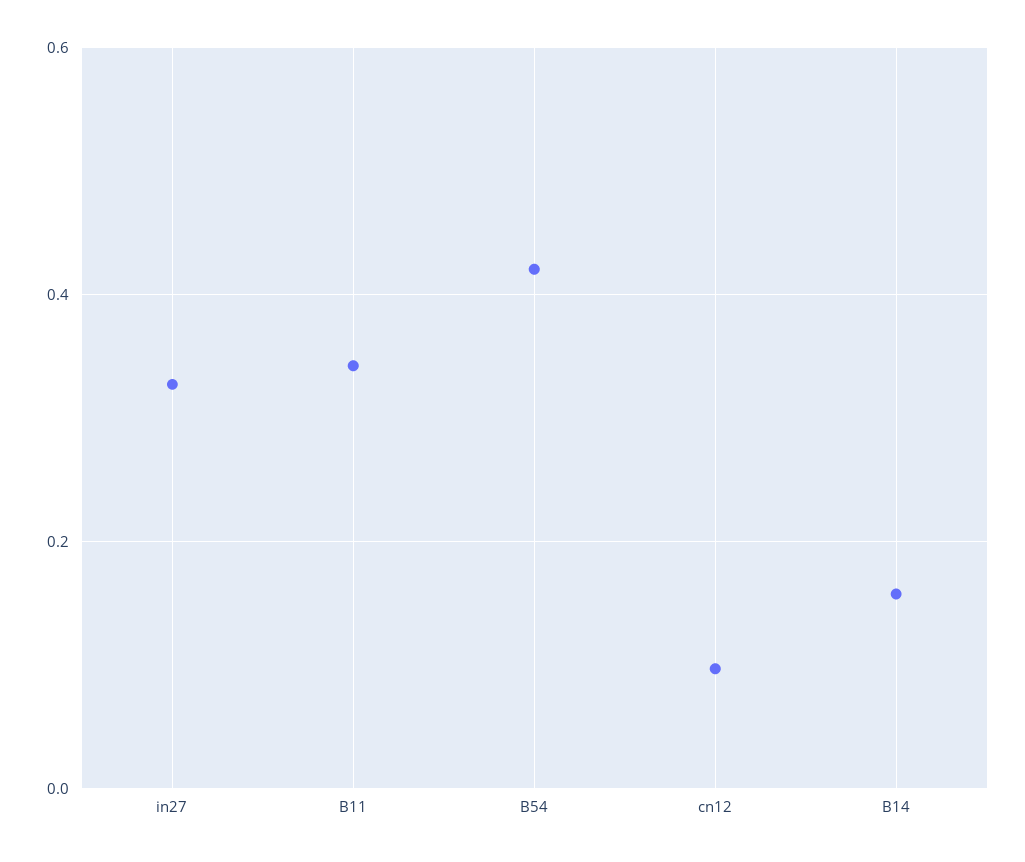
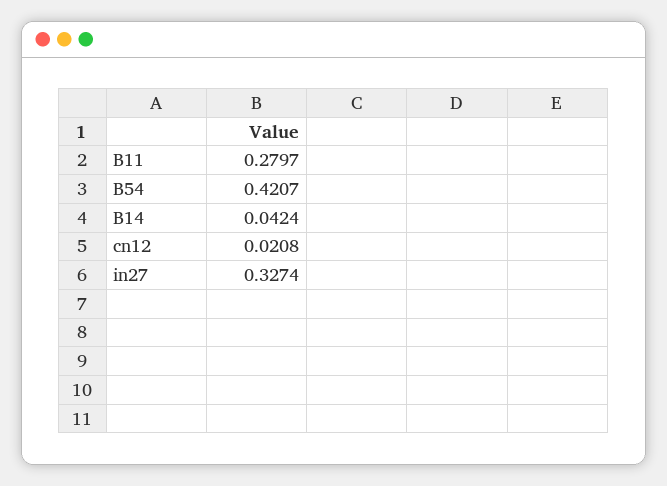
B11: 0.34 -> 0.2797
cn12: 0.1 -> 0.0208
B14: 0.16 -> 0.0424

